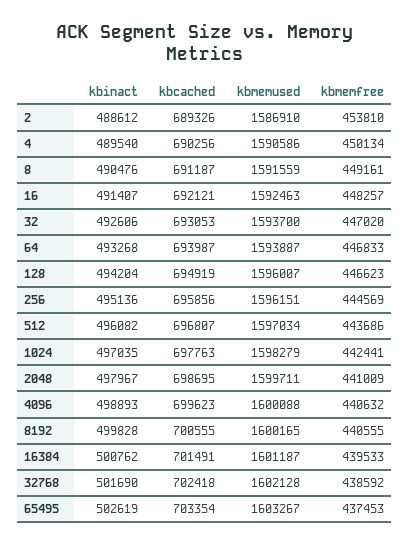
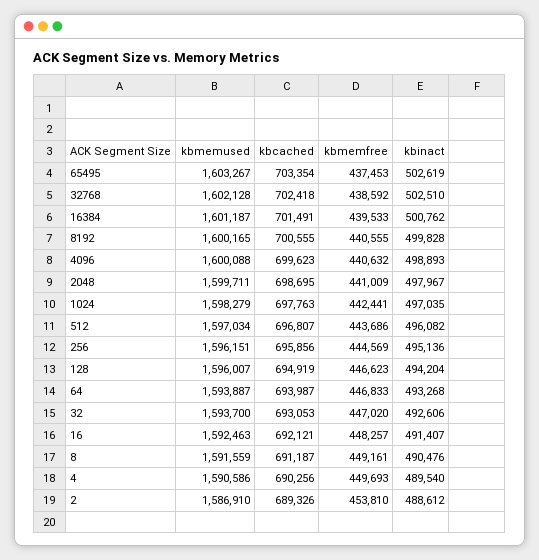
kbmemfree, 4: 450134 -> 449693
kbinact, 32768: 501690 -> 502510

